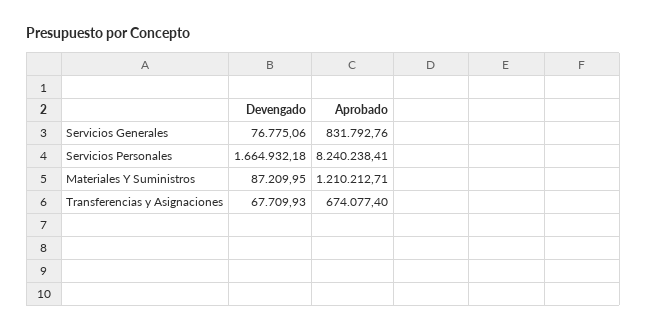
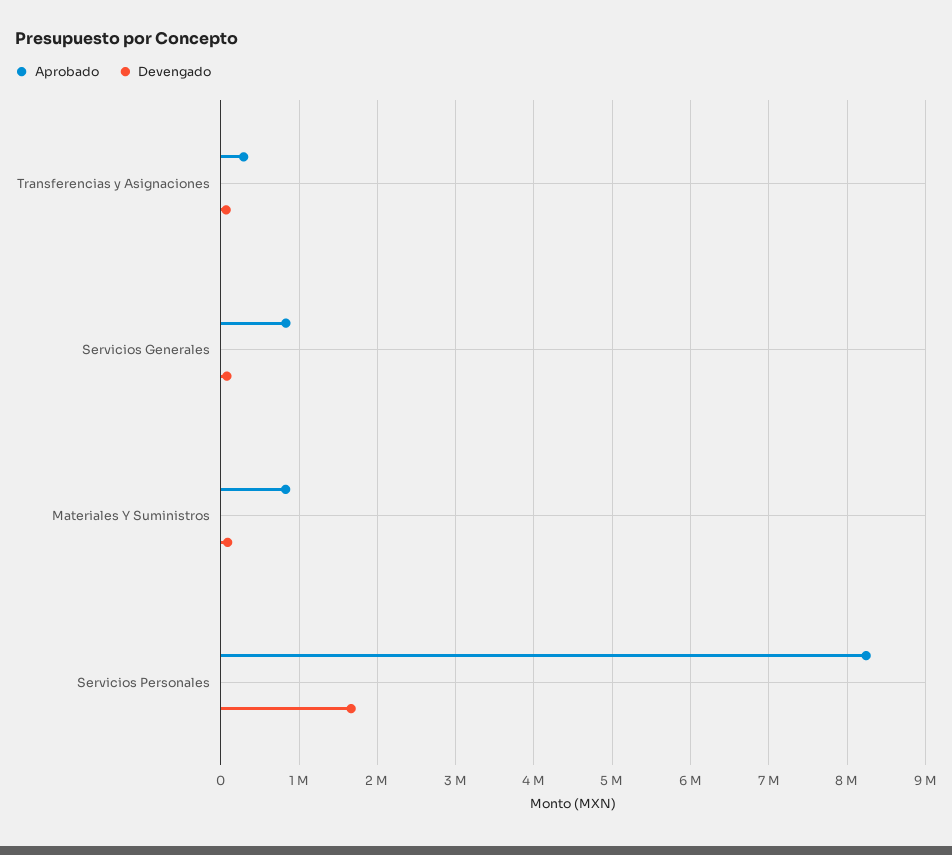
Aprobado, Materiales Y Suministros: 1210212.71 -> 800000
Aprobado, Transferencias y Asignaciones: 674077.4 -> 300000

